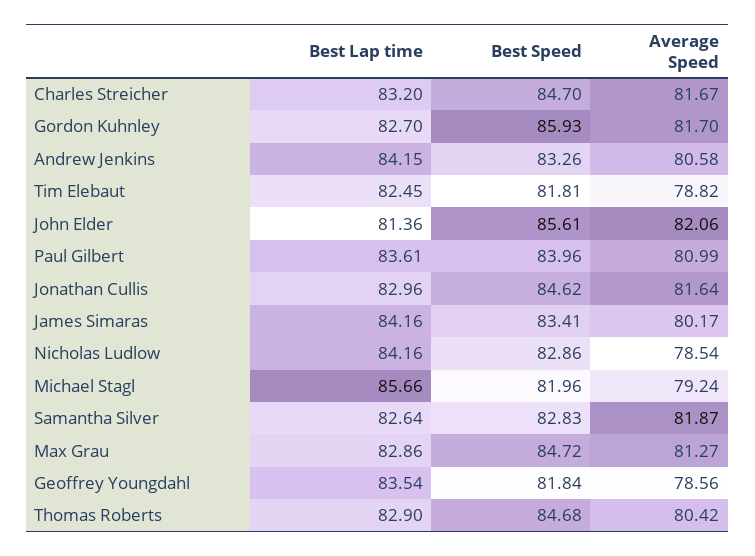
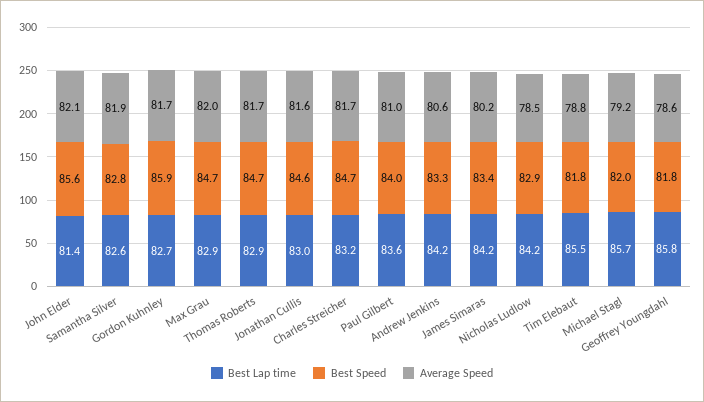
Best Lap time, Tim Elebaut: 82.45 -> 85.5
Average Speed, Max Grau: 81.27 -> 82
Best Lap time, Geoffrey Youngdahl: 83.54 -> 85.8
Average Speed, Thomas Roberts: 80.42 -> 81.7

